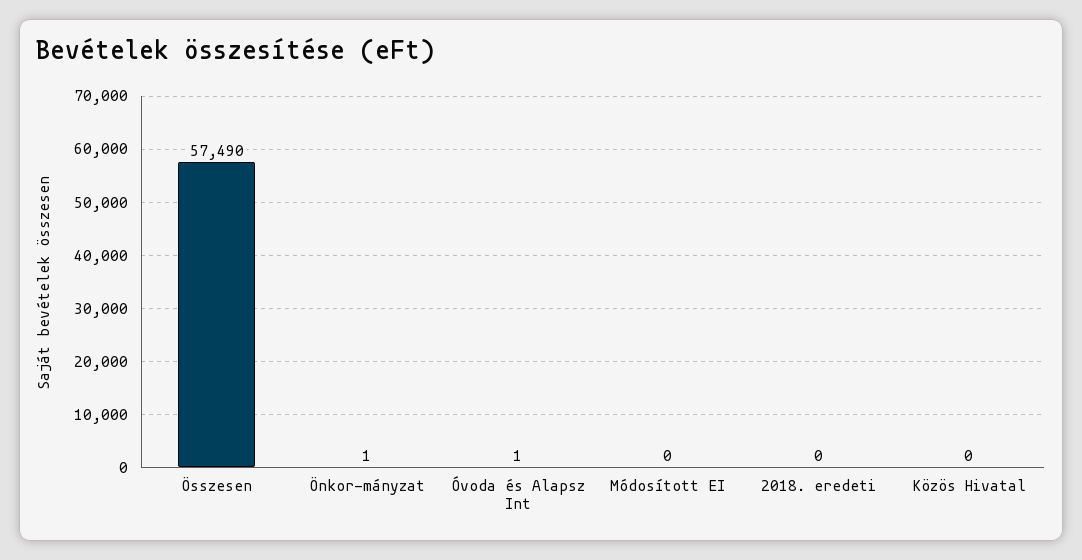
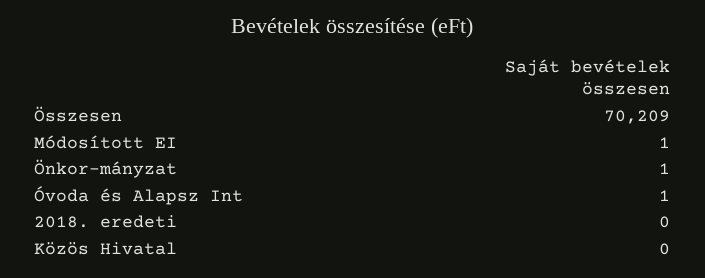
Összesen: 57490 -> 70209
Módosított EI: 0 -> 1

